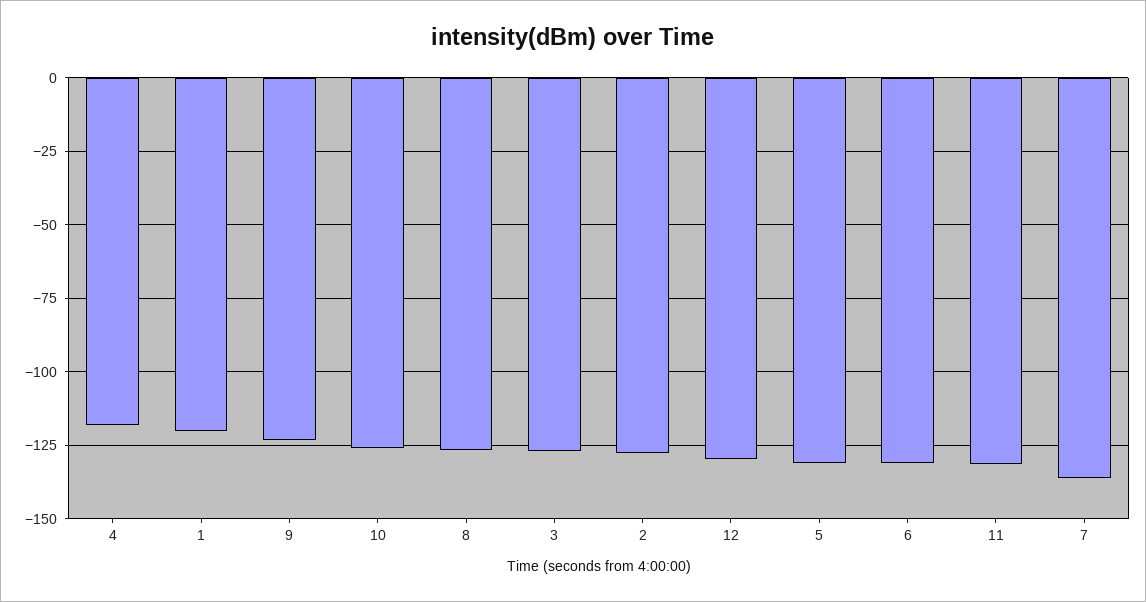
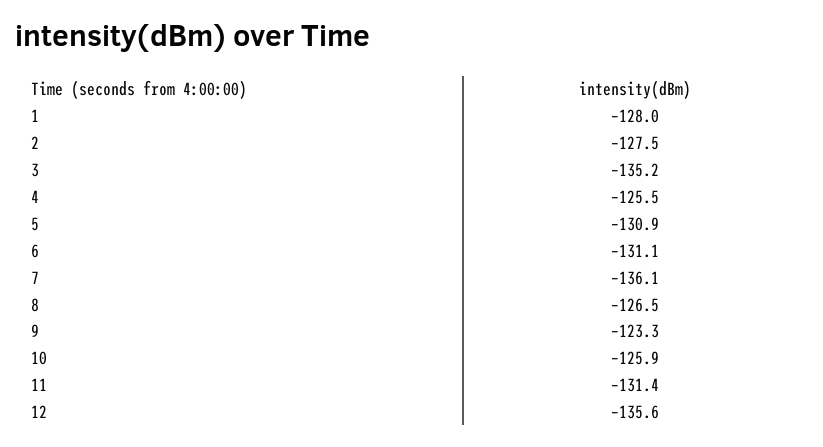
4: -117.5 -> -125.5
1: -120 -> -128
3: -127.5 -> -135.2
12: -130 -> -135.6

